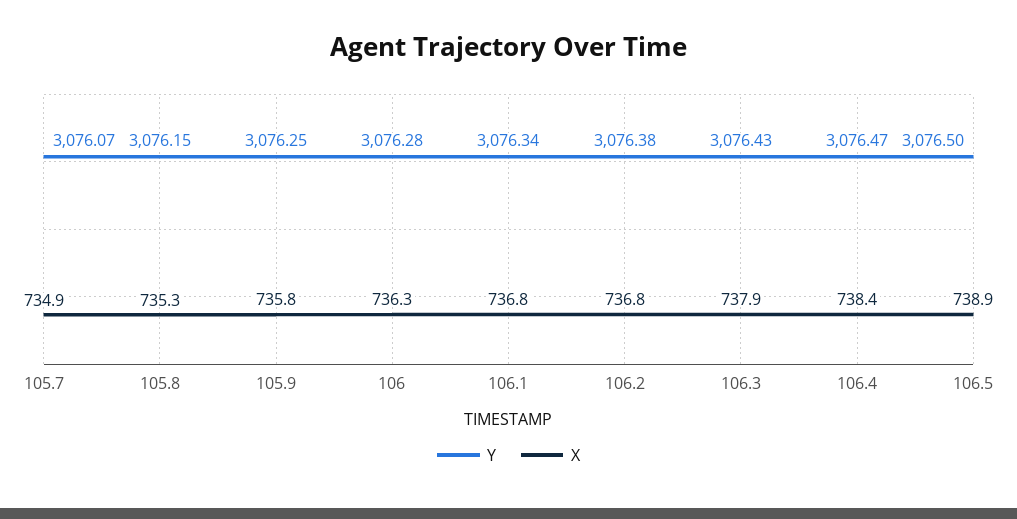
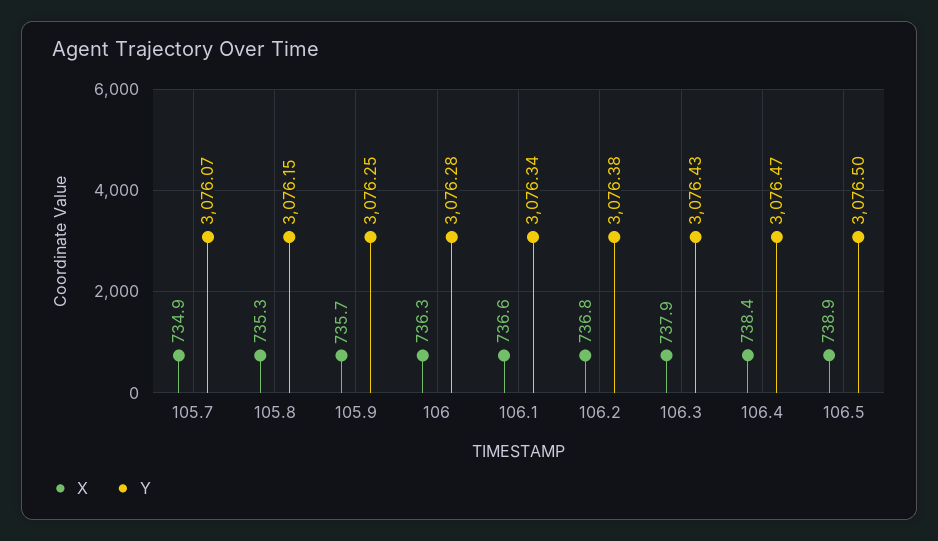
X, 105.9: 735.8 -> 735.7
X, 106.1: 736.8 -> 736.6

